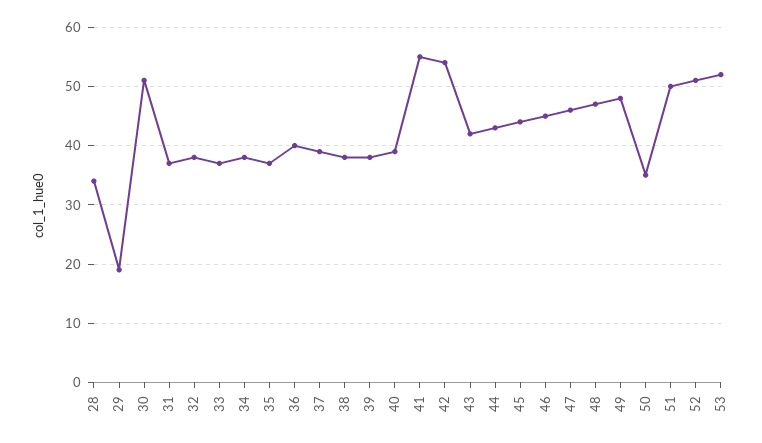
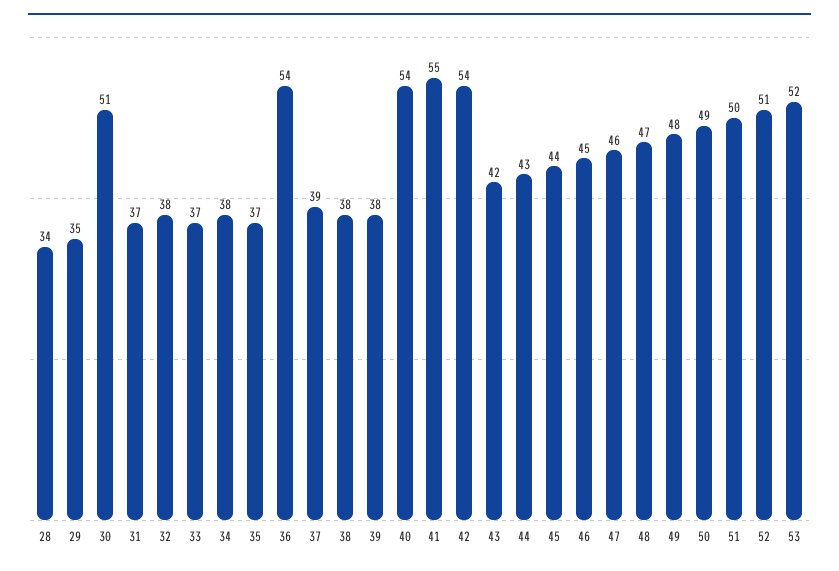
29: 20 -> 35
36: 40 -> 54
40: 40 -> 54
50: 35 -> 49

